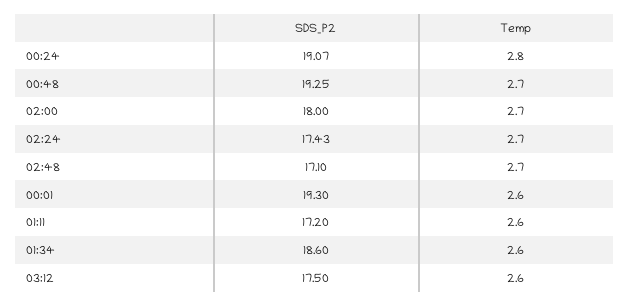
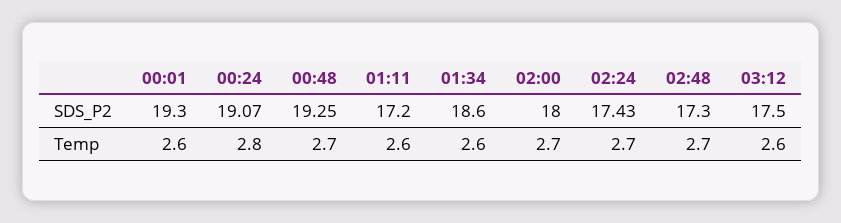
SDS_P2, 02:48: 17.1 -> 17.3

